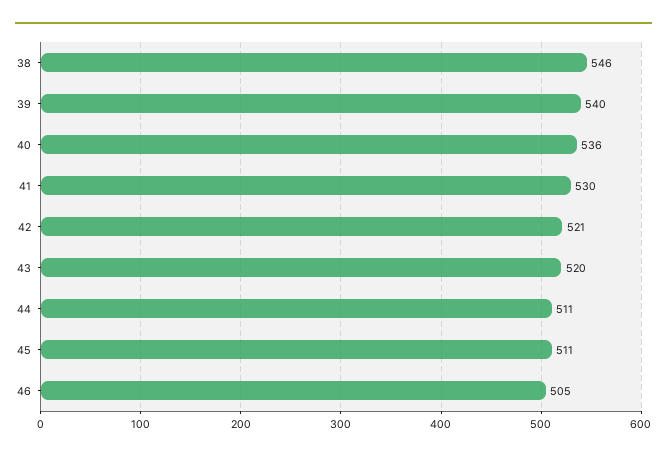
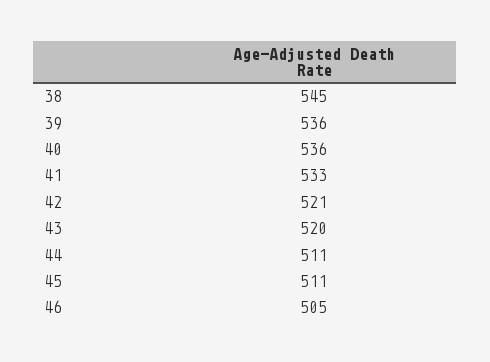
38: 546 -> 545
39: 540 -> 536
41: 530 -> 533

